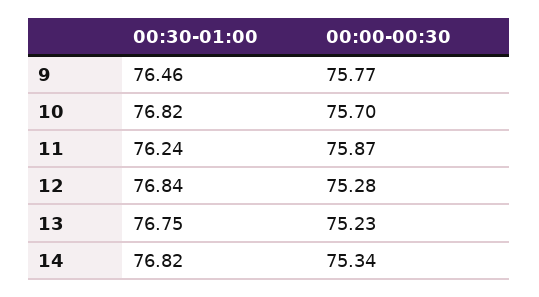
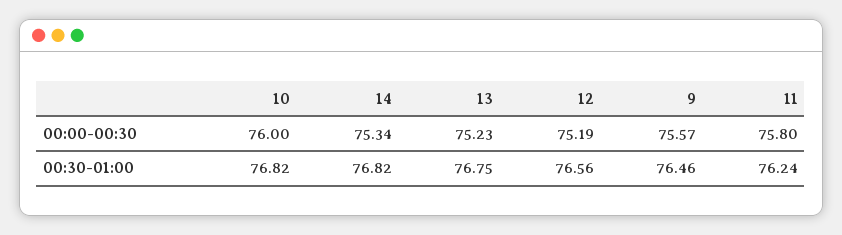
00:00-00:30, 9: 75.77 -> 75.57
00:00-00:30, 10: 75.7 -> 76
00:00-00:30, 11: 75.87 -> 75.8
00:30-01:00, 12: 76.84 -> 76.56
00:00-00:30, 12: 75.28 -> 75.19

